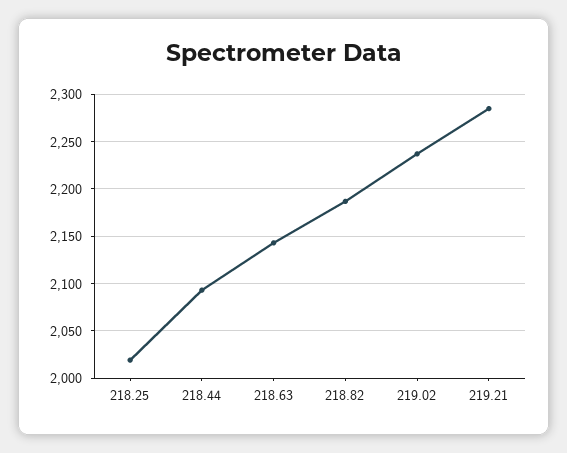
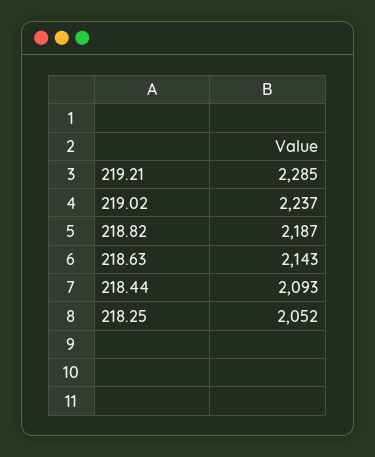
218.25: 2020 -> 2052

